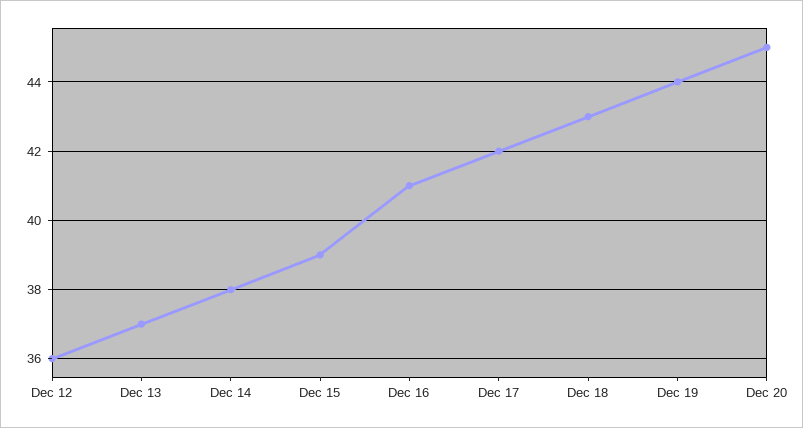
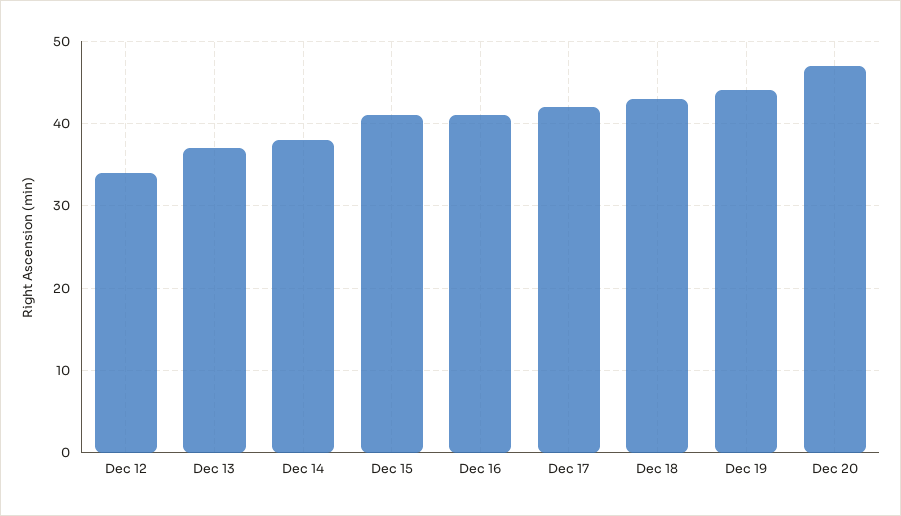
Dec 12: 36 -> 34
Dec 15: 39 -> 41
Dec 20: 45 -> 47

